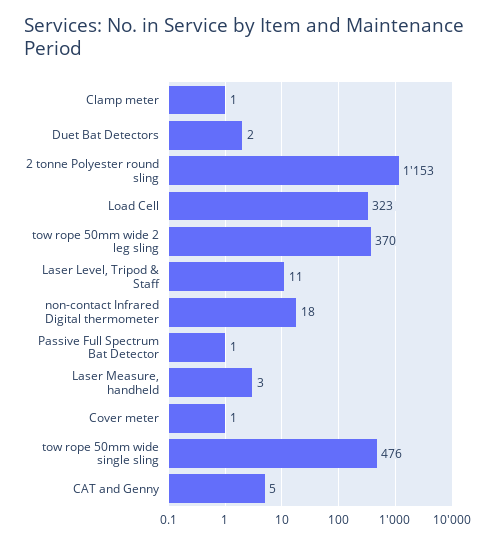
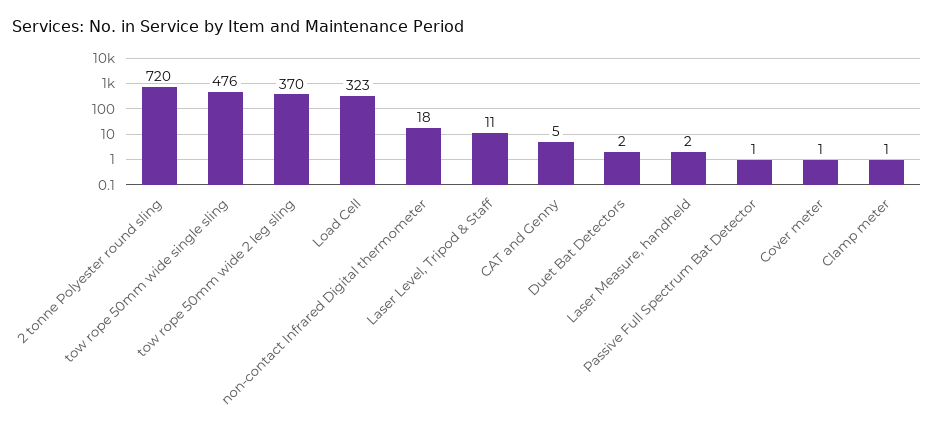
2 tonne Polyester round sling: 1153 -> 720
Laser Measure, handheld: 3 -> 2

